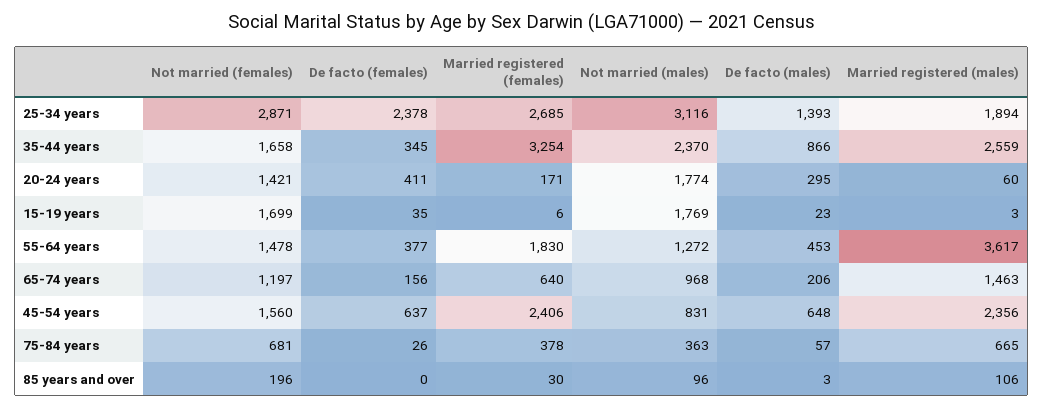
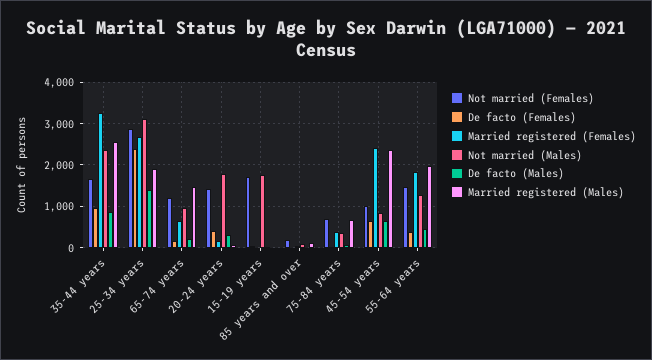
De facto (females), 35-44 years: 345 -> 1000
Married registered (males), 55-64 years: 3617 -> 2000
Not married (females), 45-54 years: 1560 -> 1000

